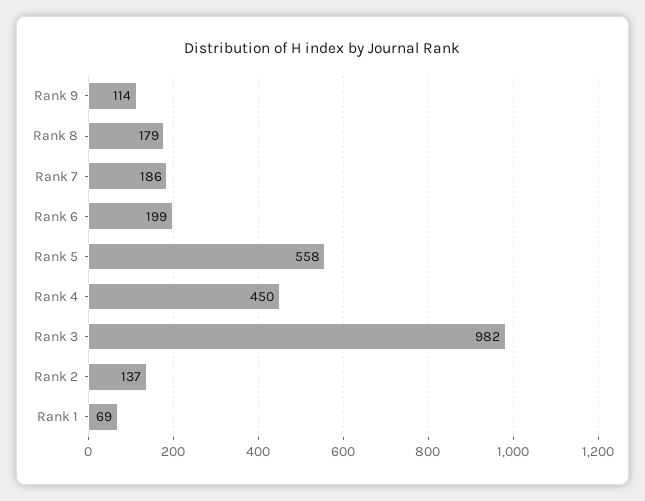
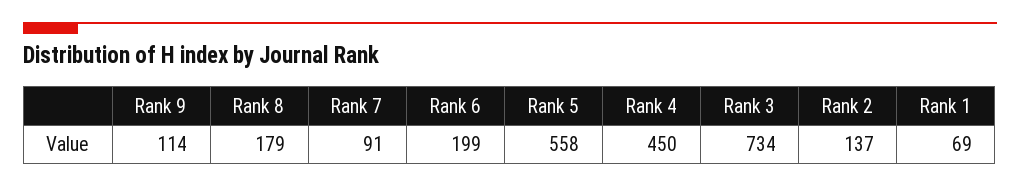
Rank 7: 186 -> 91
Rank 3: 982 -> 734

